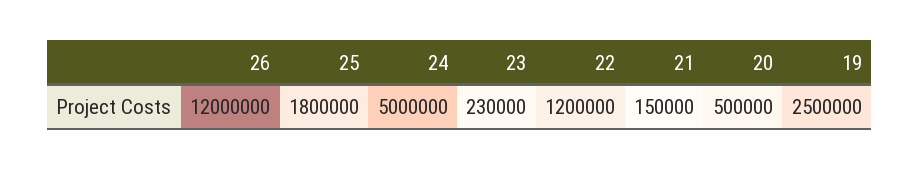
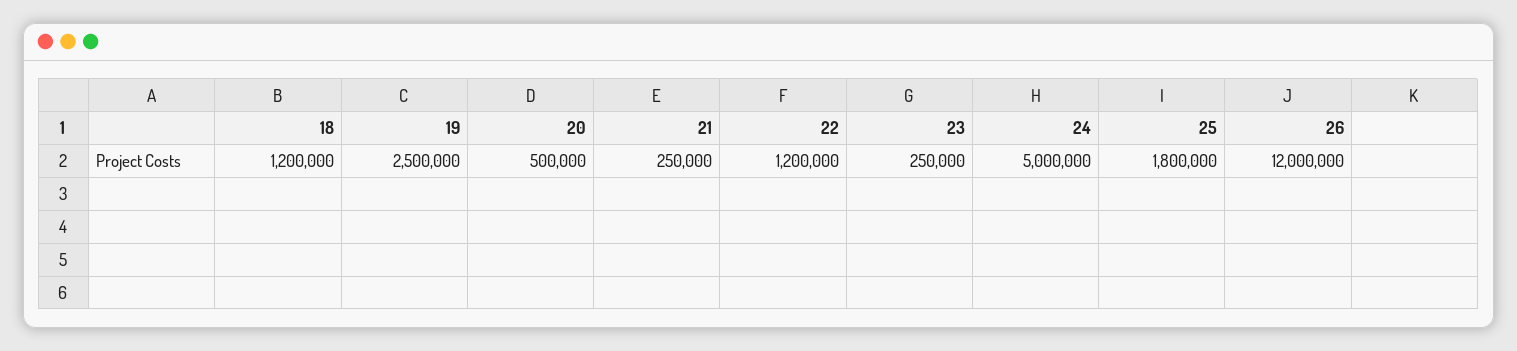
23: 230000 -> 250000
21: 150000 -> 250000
18: none -> 1200000

